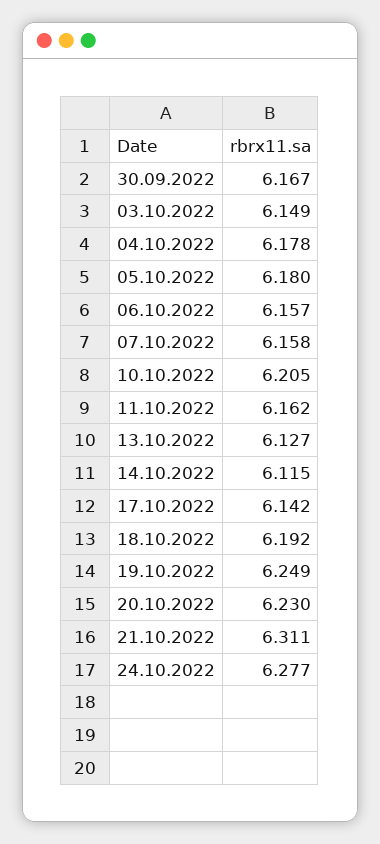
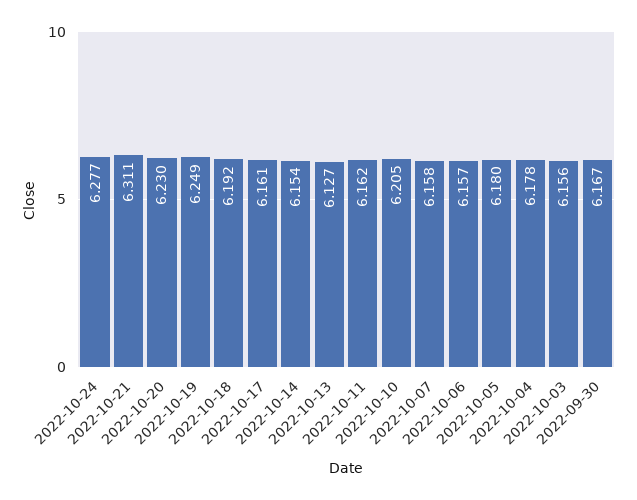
03.10.2022: 6.149 -> 6.156
14.10.2022: 6.115 -> 6.154
17.10.2022: 6.142 -> 6.161

